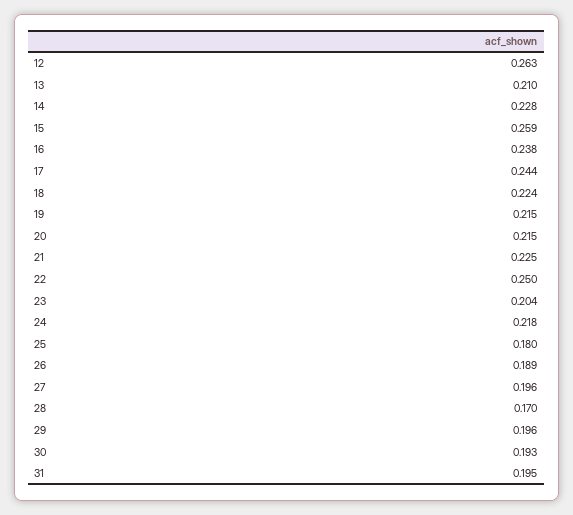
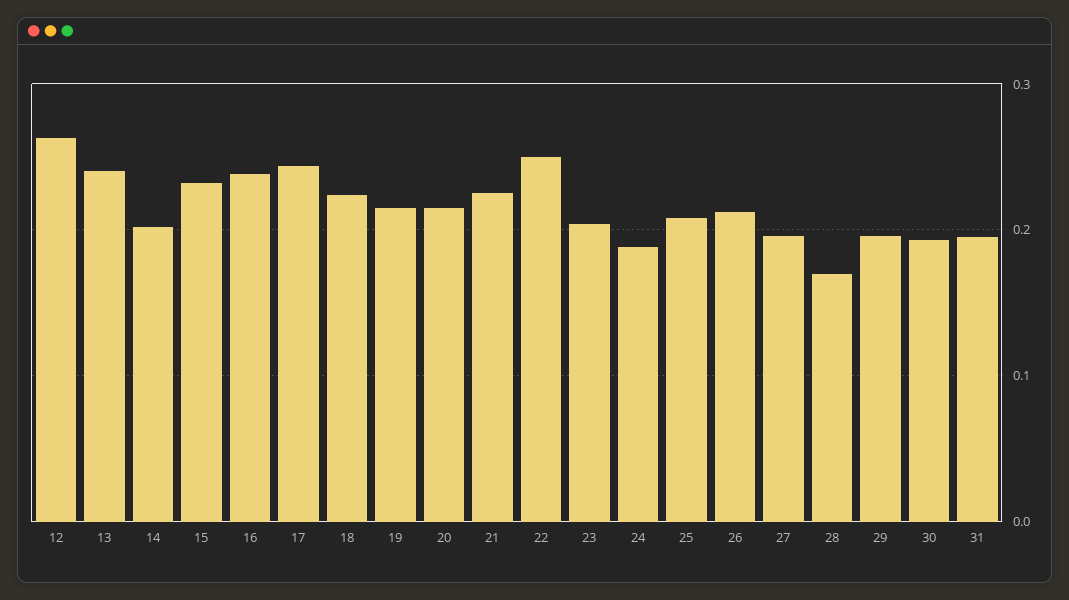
13: 0.21 -> 0.24
14: 0.228 -> 0.2
15: 0.259 -> 0.23
24: 0.218 -> 0.19
25: 0.18 -> 0.21
26: 0.189 -> 0.21

